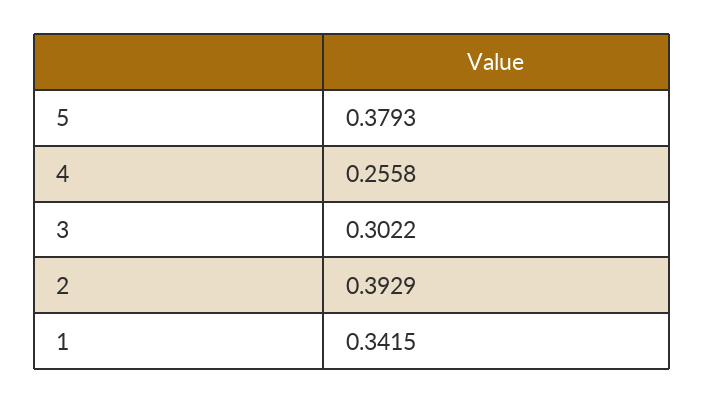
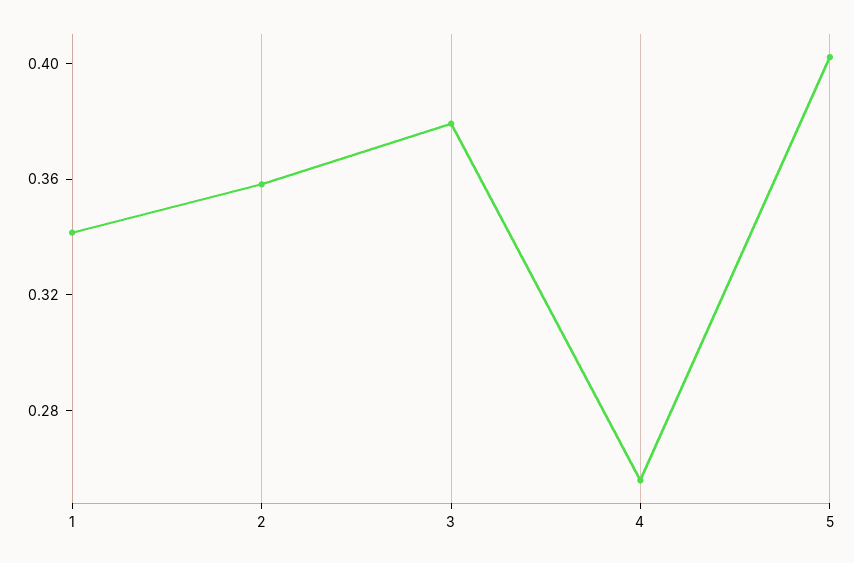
5: 0.3793 -> 0.4
3: 0.3022 -> 0.38
2: 0.3929 -> 0.36

